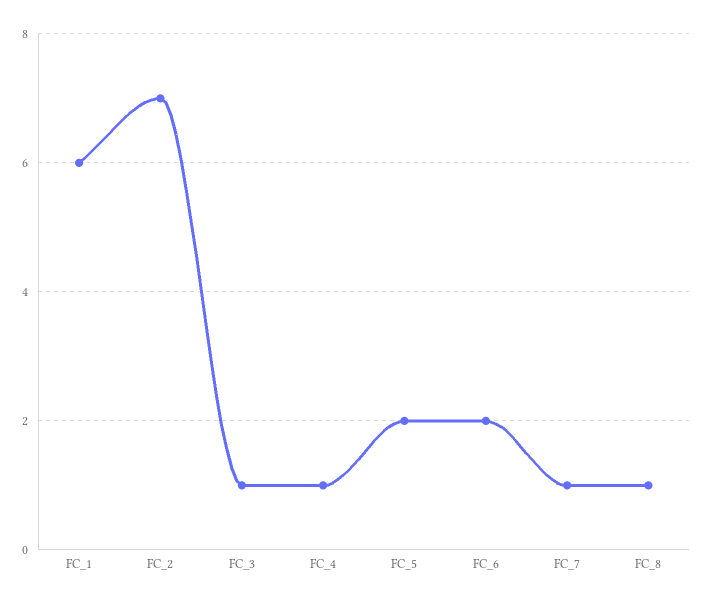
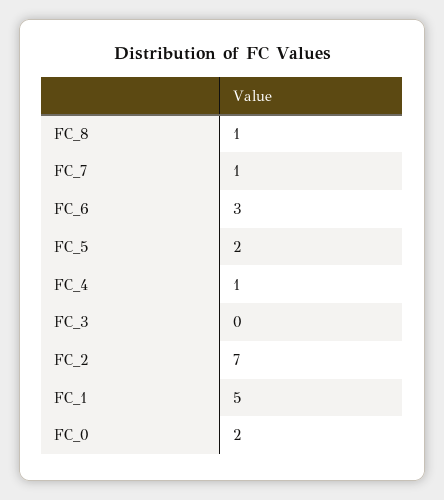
FC_1: 6 -> 5
FC_3: 1 -> 0
FC_6: 2 -> 3
FC_0: none -> 2

